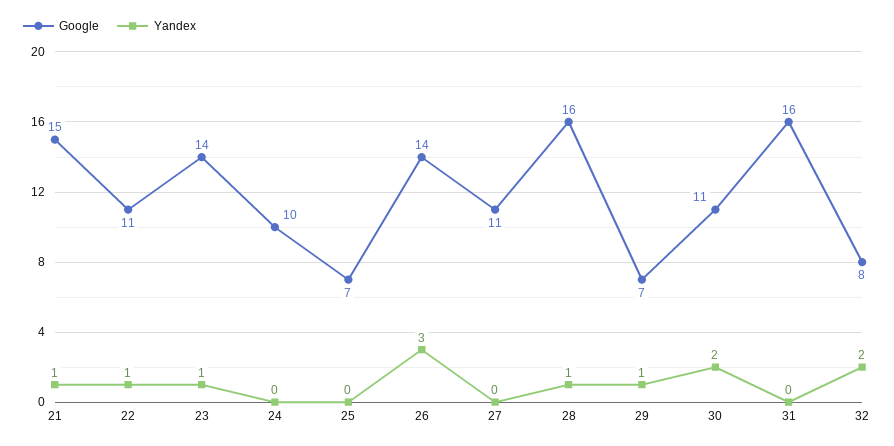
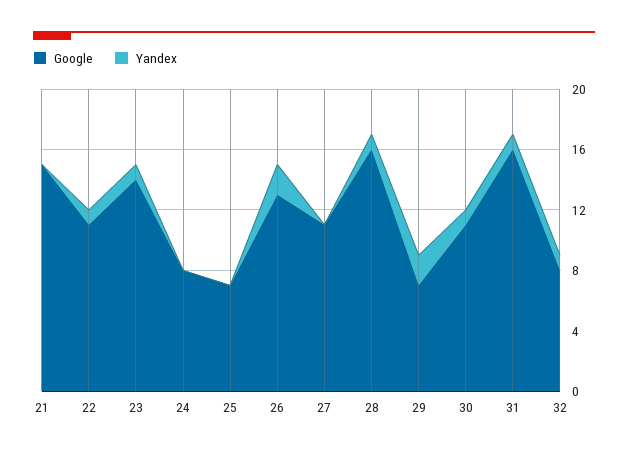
Yandex, 21: 1 -> 0
Google, 24: 10 -> 8
Google, 26: 14 -> 13
Yandex, 26: 3 -> 2
Yandex, 29: 1 -> 2
Yandex, 30: 2 -> 1
Yandex, 31: 0 -> 1
Yandex, 32: 2 -> 1

